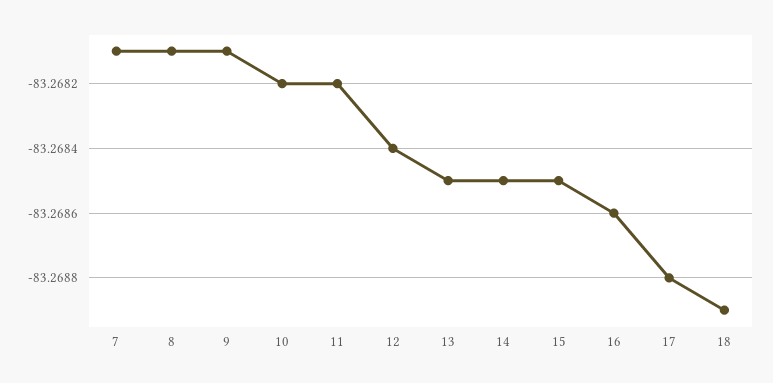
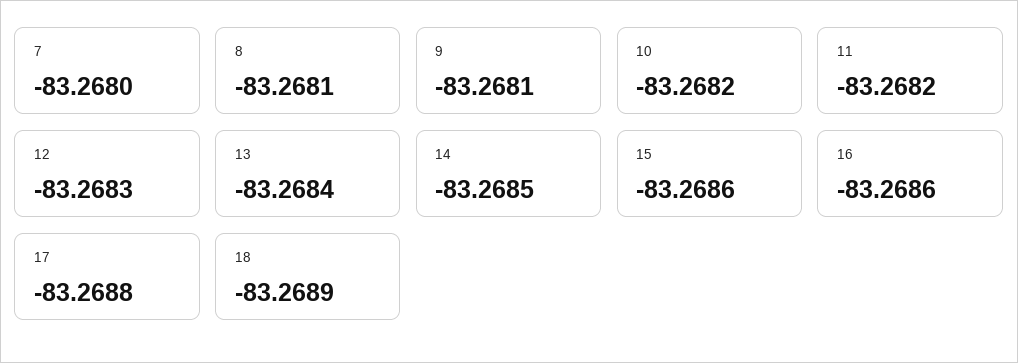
7: -83.2681 -> -83.268
12: -83.2684 -> -83.2683
13: -83.2685 -> -83.2684
15: -83.2685 -> -83.2686

